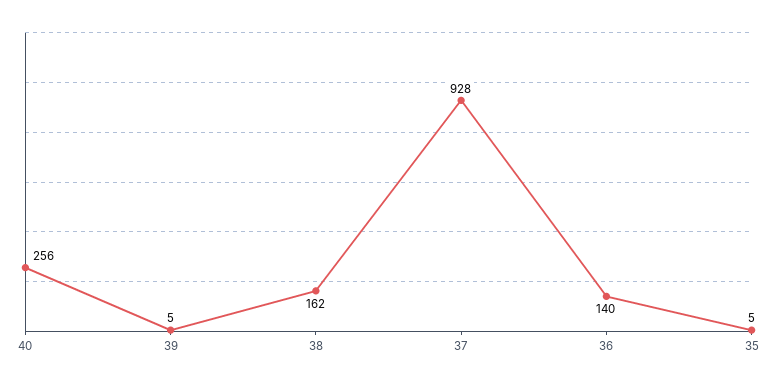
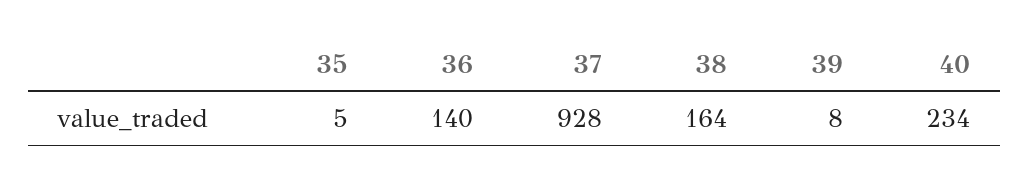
40: 256 -> 234
39: 5 -> 8
38: 162 -> 164

